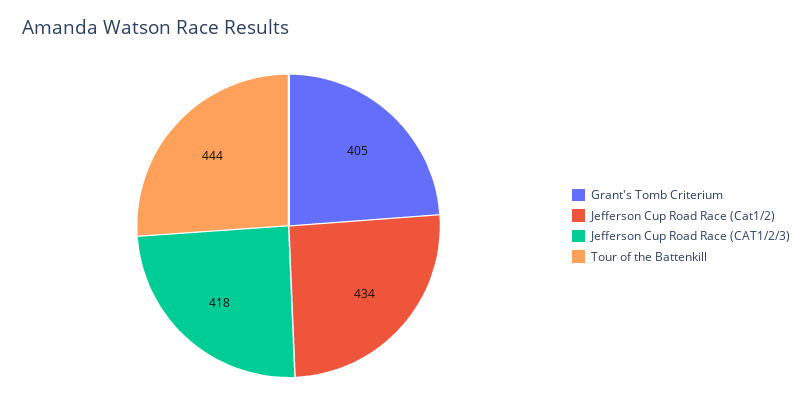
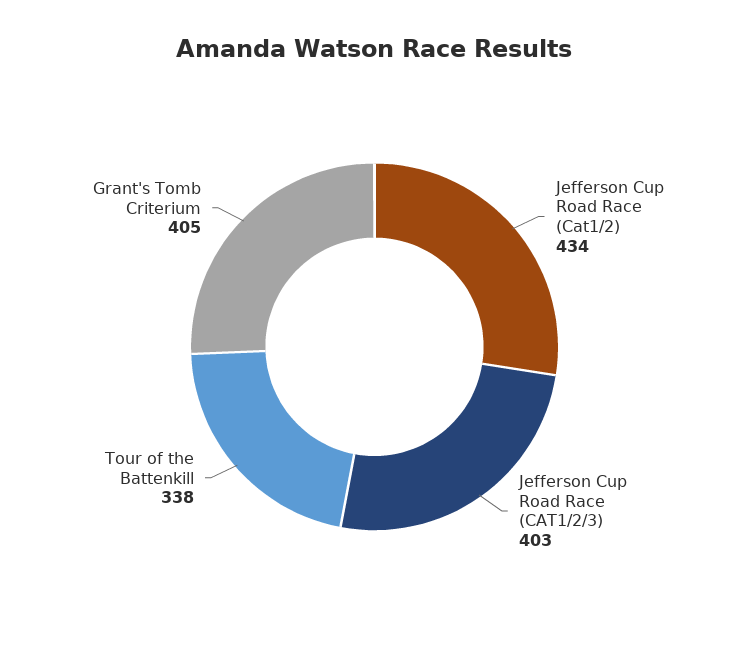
Jefferson Cup Road Race (CAT1/2/3): 418 -> 403
Tour of the Battenkill: 444 -> 338

